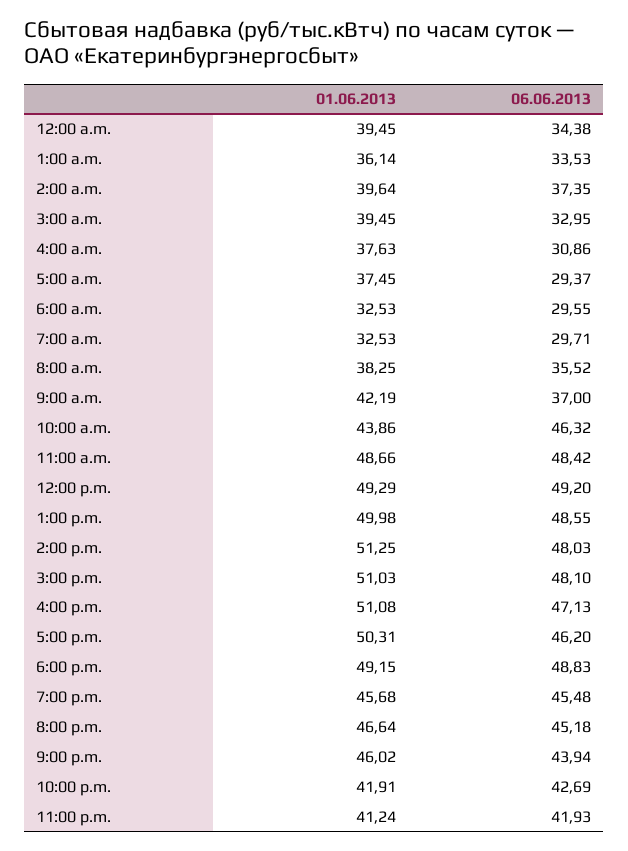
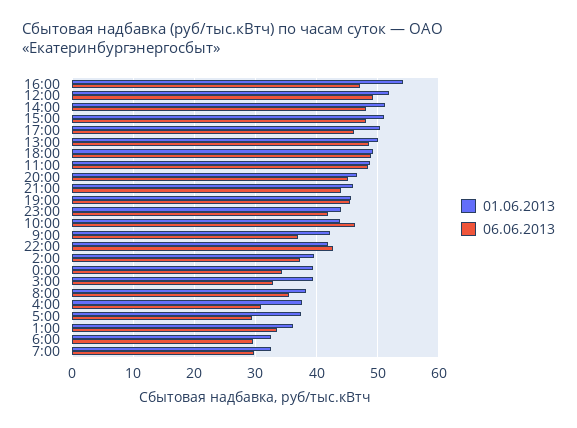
01.06.2013, 12:00 p.m.: 49.29 -> 52
01.06.2013, 4:00 p.m.: 51.08 -> 54
01.06.2013, 11:00 p.m.: 41.24 -> 44

